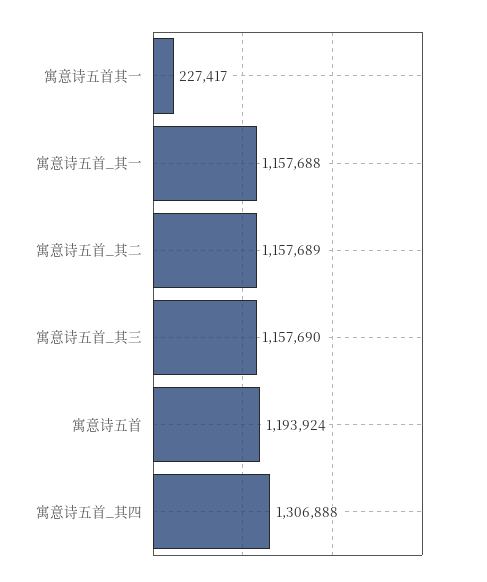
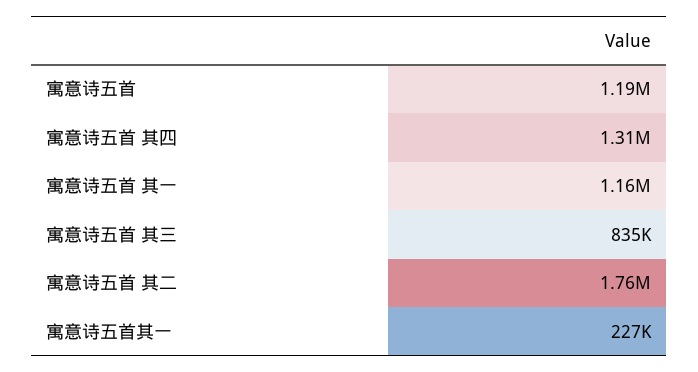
寓意诗五首_其二: 1157689 -> 1760000
寓意诗五首_其三: 1157690 -> 835000

